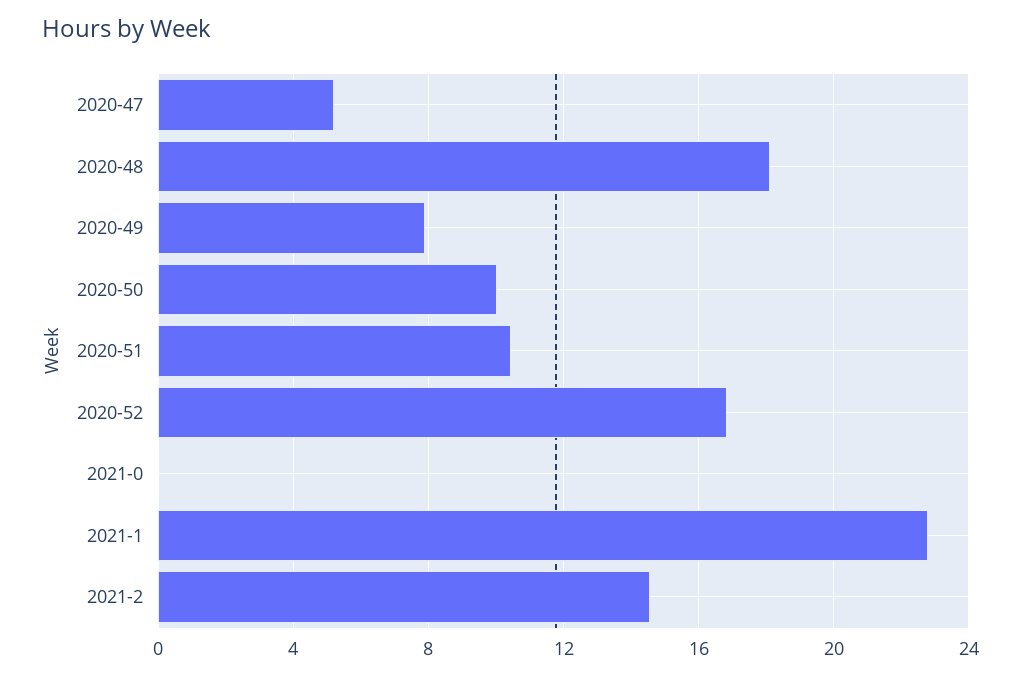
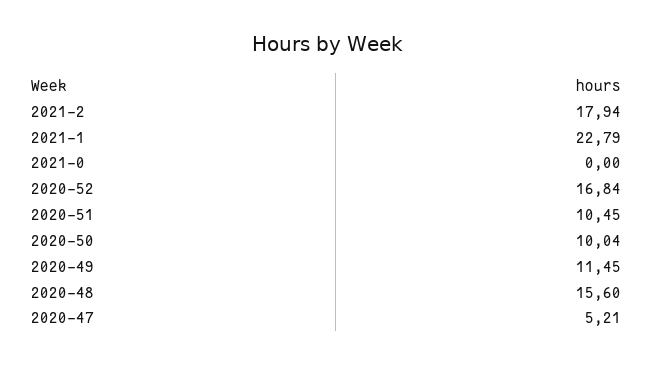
2020-48: 18 -> 15.6
2020-49: 8 -> 11.45
2021-2: 14.5 -> 17.94

